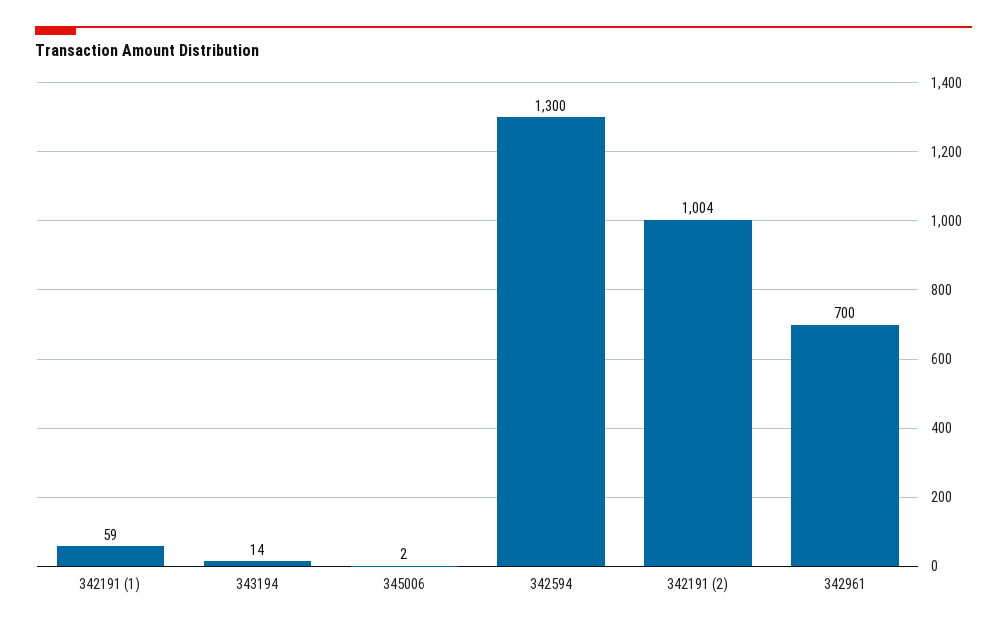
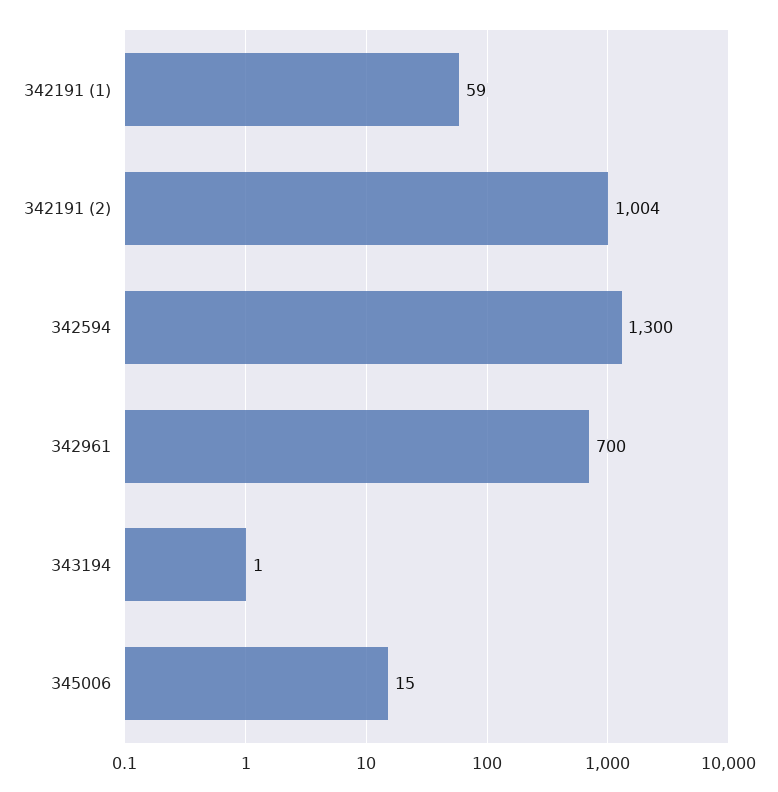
343194: 14 -> 1
345006: 2 -> 15

